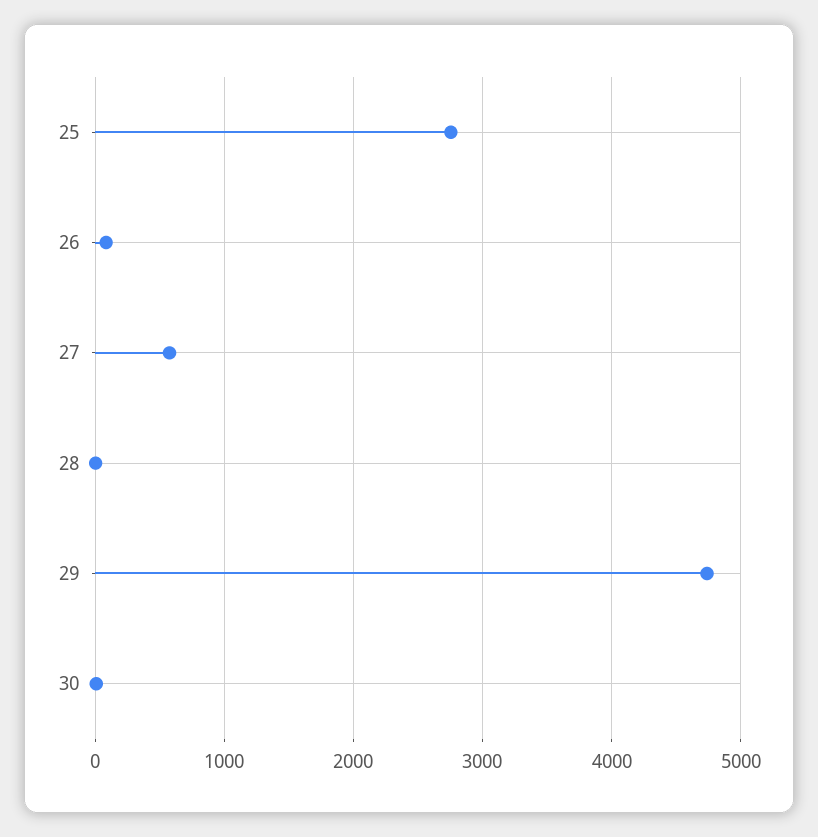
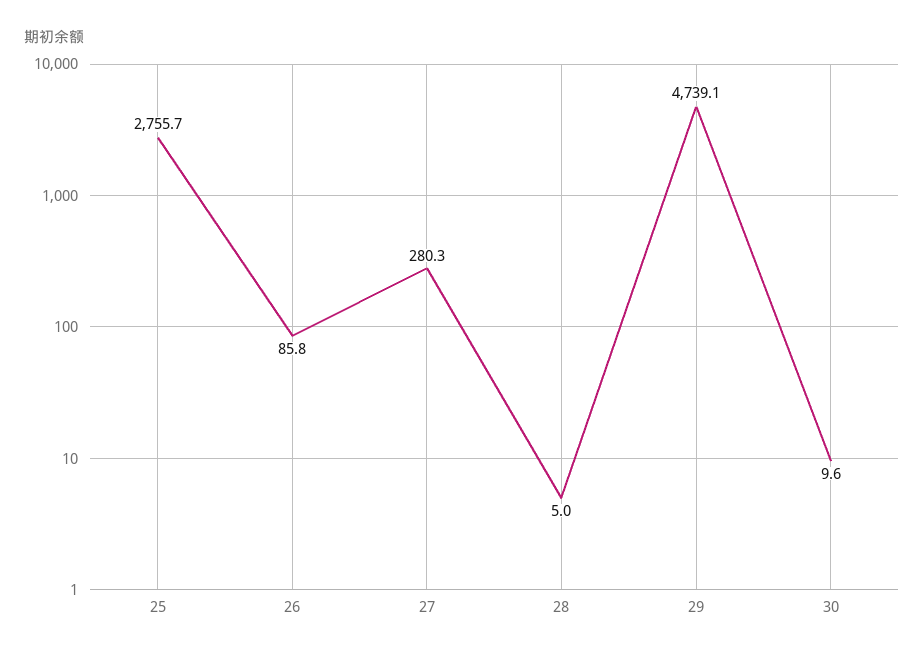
27: 600 -> 280.3

